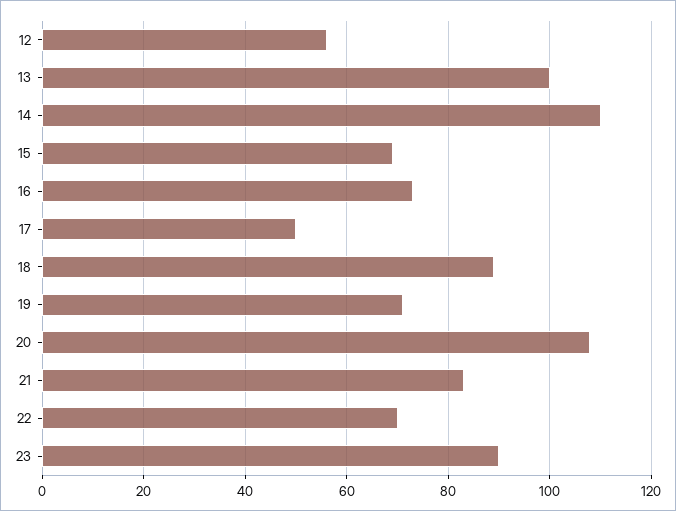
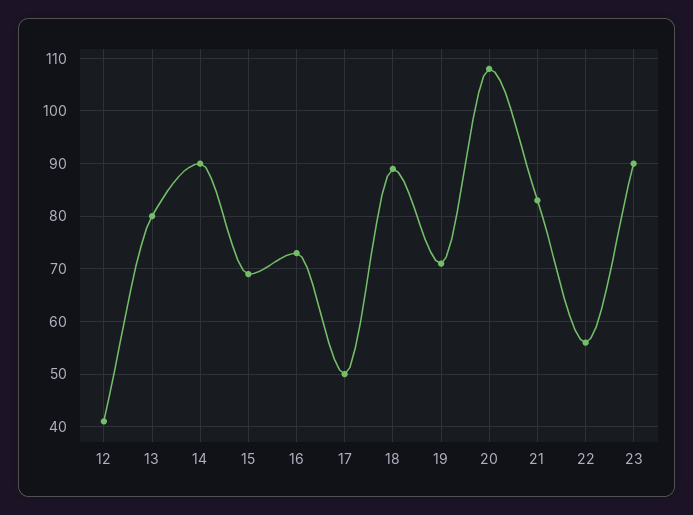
12: 55 -> 40
13: 100 -> 80
14: 110 -> 90
22: 70 -> 55

